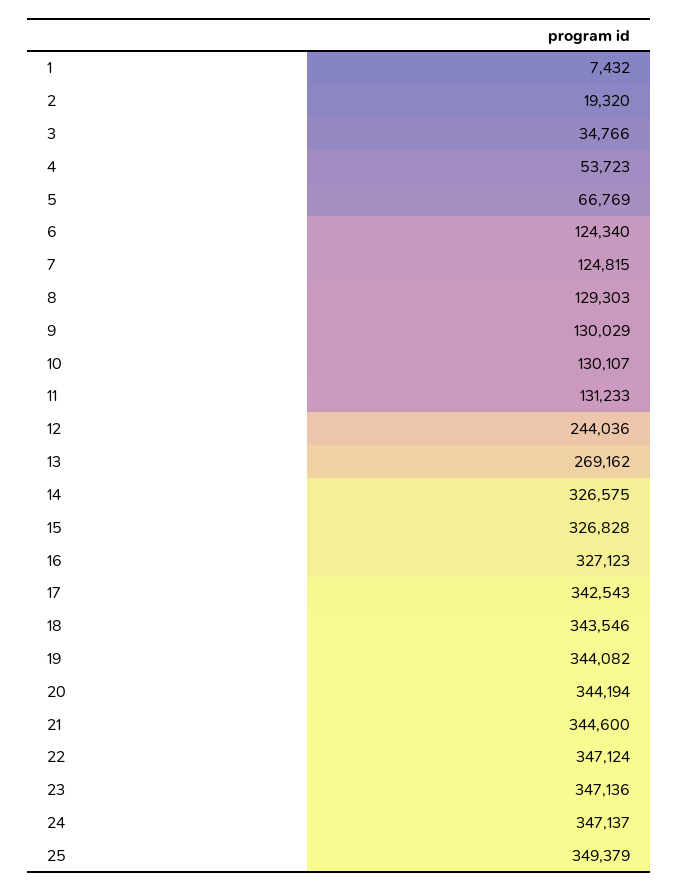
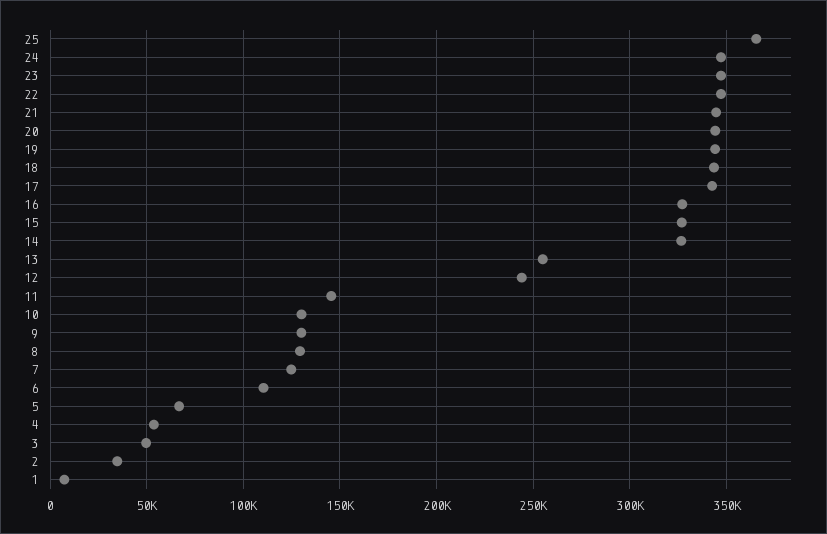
2: 19320 -> 35000
3: 34766 -> 50000
6: 124340 -> 110000
11: 131233 -> 145000
13: 269162 -> 255000
25: 349379 -> 365000

